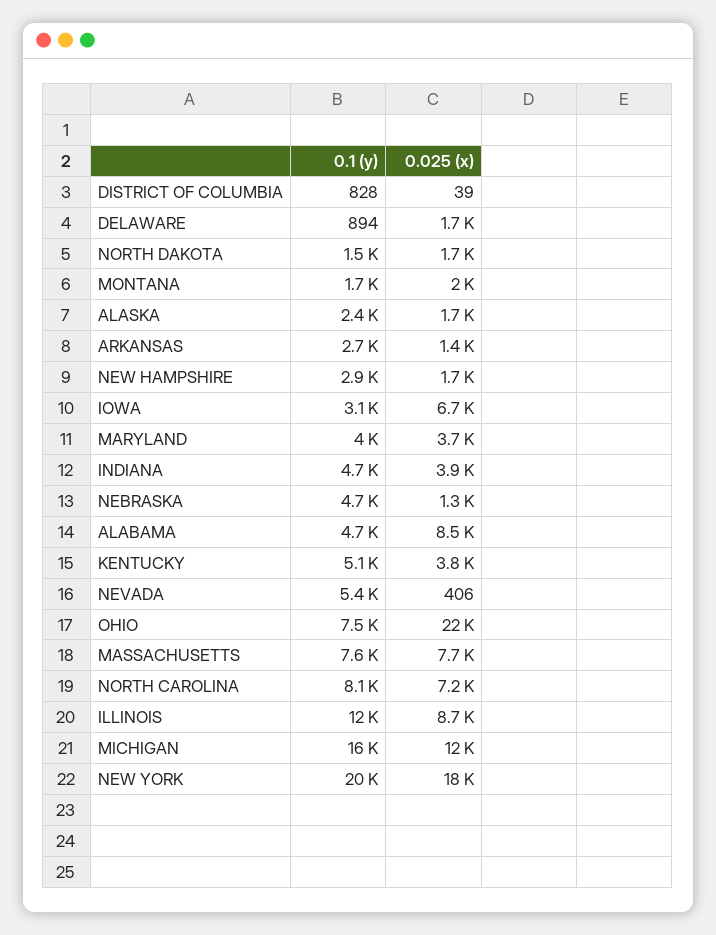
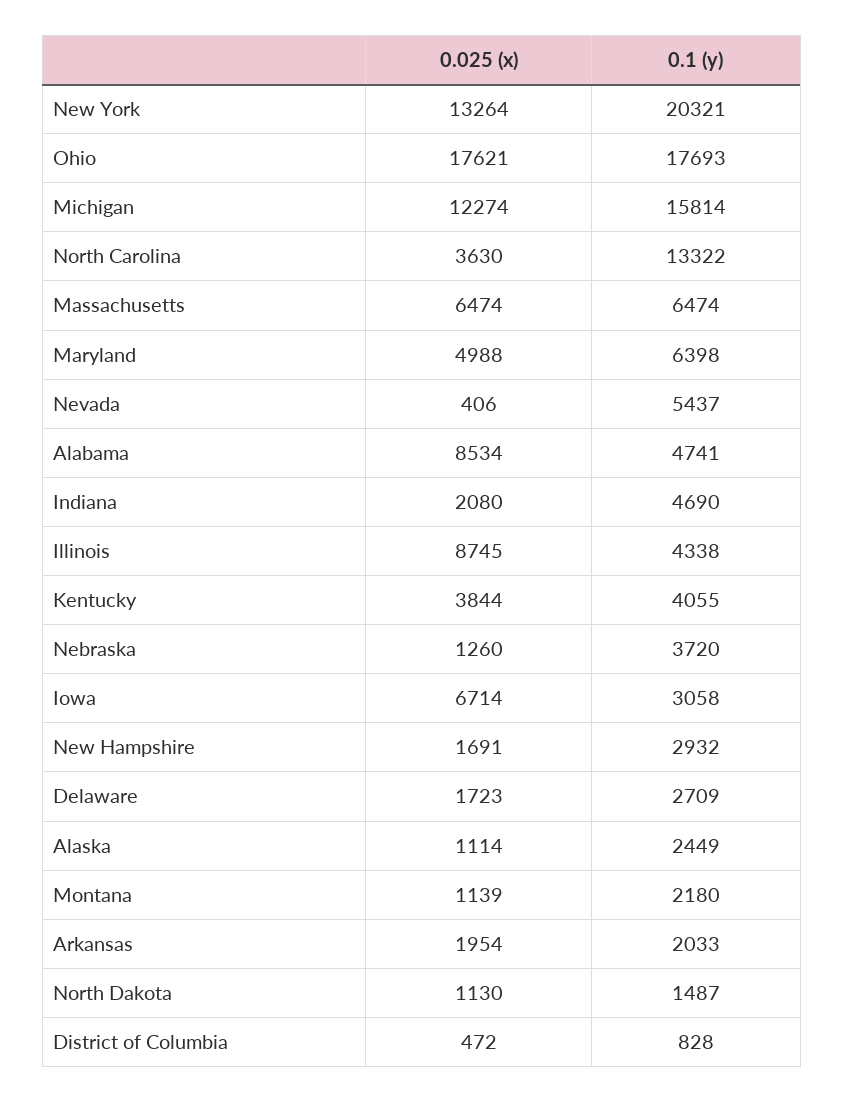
0.025 (x), DISTRICT OF COLUMBIA: 39 -> 472
0.1 (y), DELAWARE: 894 -> 2709
0.025 (x), NORTH DAKOTA: 1700 -> 1130
0.1 (y), MONTANA: 1700 -> 2180
0.025 (x), MONTANA: 2000 -> 1139
0.025 (x), ALASKA: 1700 -> 1114
0.1 (y), ARKANSAS: 2700 -> 2033
0.025 (x), ARKANSAS: 1400 -> 1954
0.1 (y), MARYLAND: 4000 -> 6398
0.025 (x), MARYLAND: 3700 -> 4988
0.025 (x), INDIANA: 3900 -> 2080
0.1 (y), NEBRASKA: 4700 -> 3720
0.1 (y), KENTUCKY: 5100 -> 4055
0.1 (y), OHIO: 7500 -> 17693
0.025 (x), OHIO: 22000 -> 17621
0.1 (y), MASSACHUSETTS: 7600 -> 6474
0.025 (x), MASSACHUSETTS: 7700 -> 6474
0.1 (y), NORTH CAROLINA: 8100 -> 13322
0.025 (x), NORTH CAROLINA: 7200 -> 3630
0.1 (y), ILLINOIS: 12000 -> 4338
0.025 (x), NEW YORK: 18000 -> 13264

